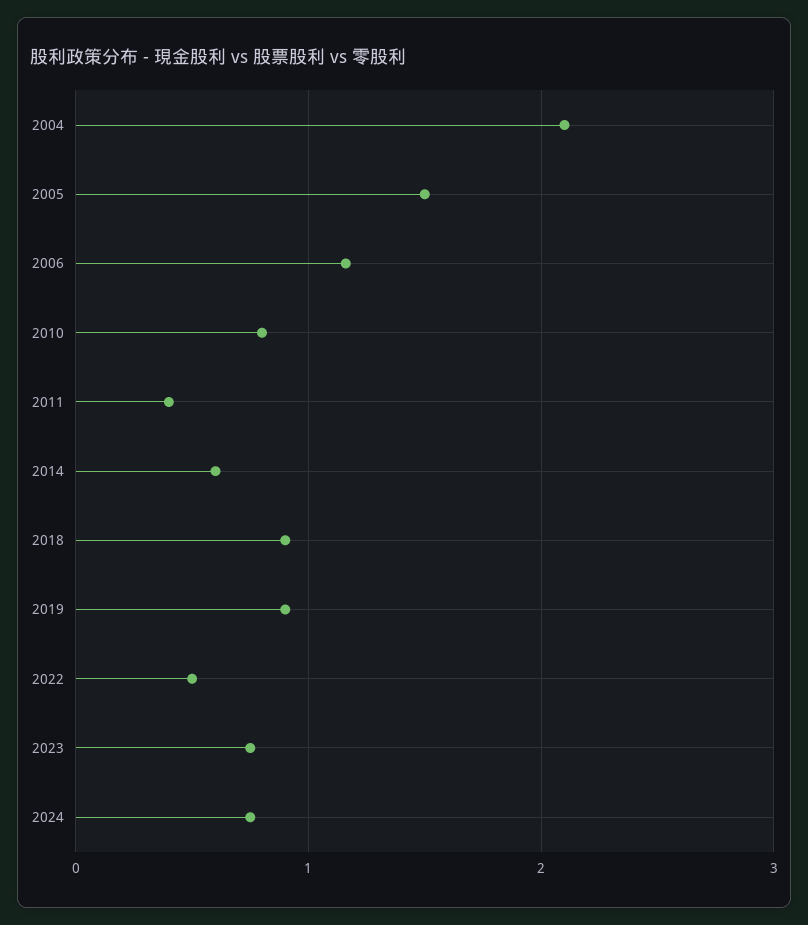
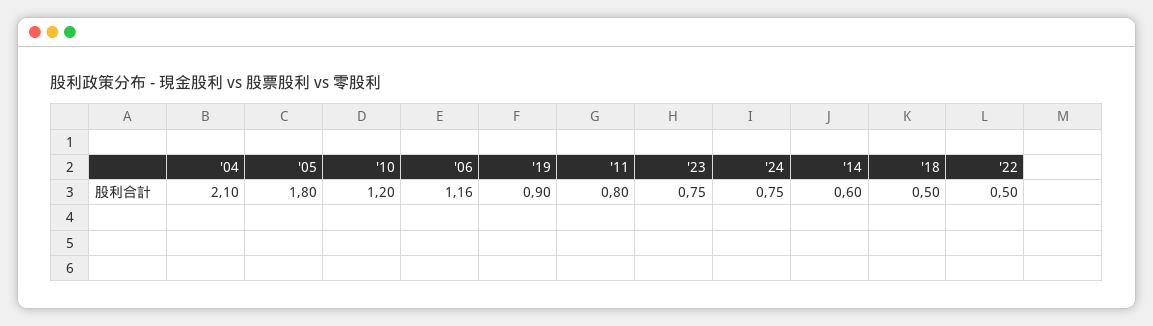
2005: 1.5 -> 1.8
2010: 0.8 -> 1.2
2011: 0.4 -> 0.8
2018: 0.9 -> 0.5

